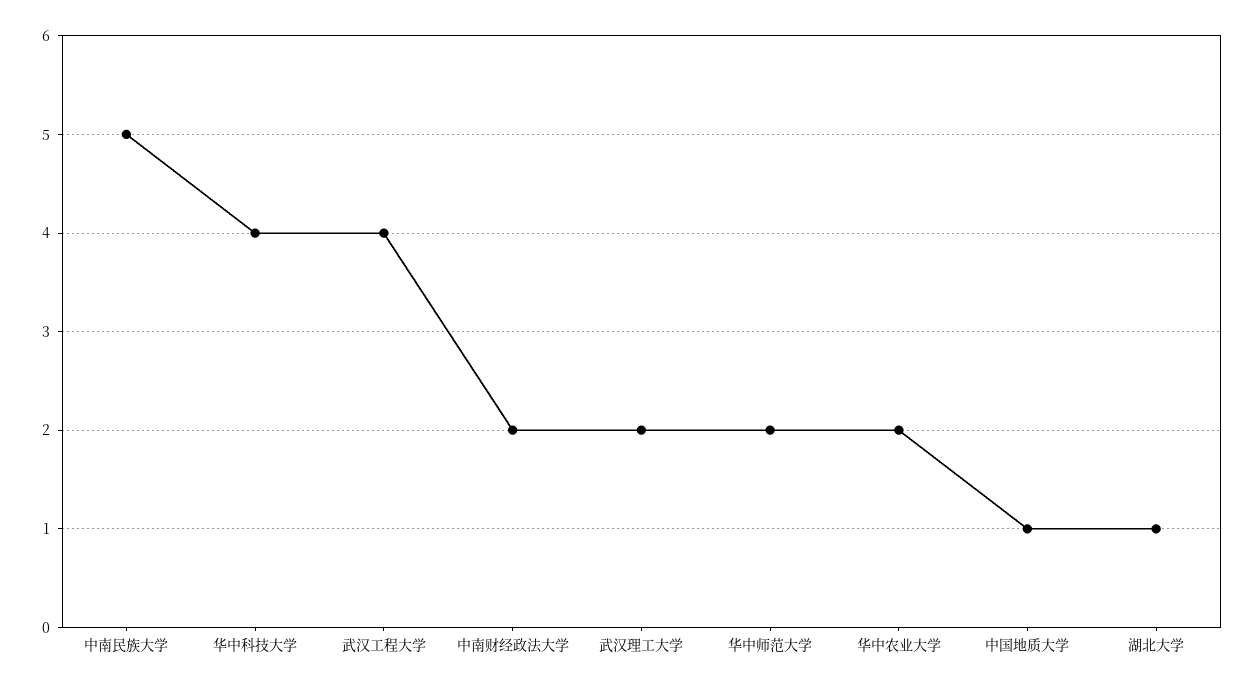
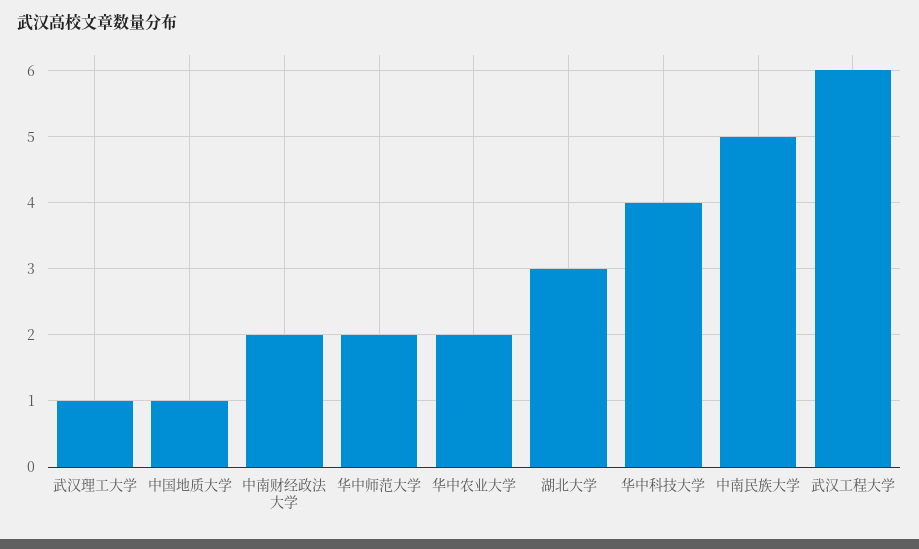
武汉工程大学: 4 -> 6
武汉理工大学: 2 -> 1
湖北大学: 1 -> 3

